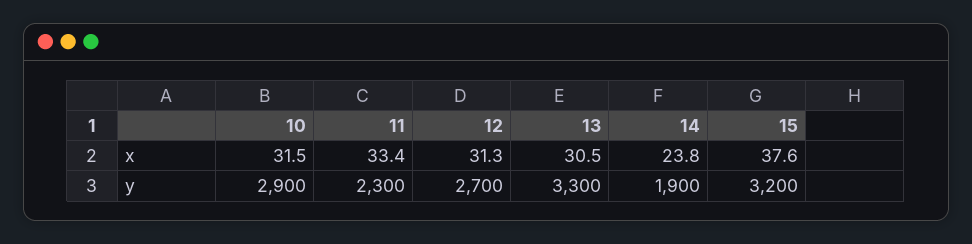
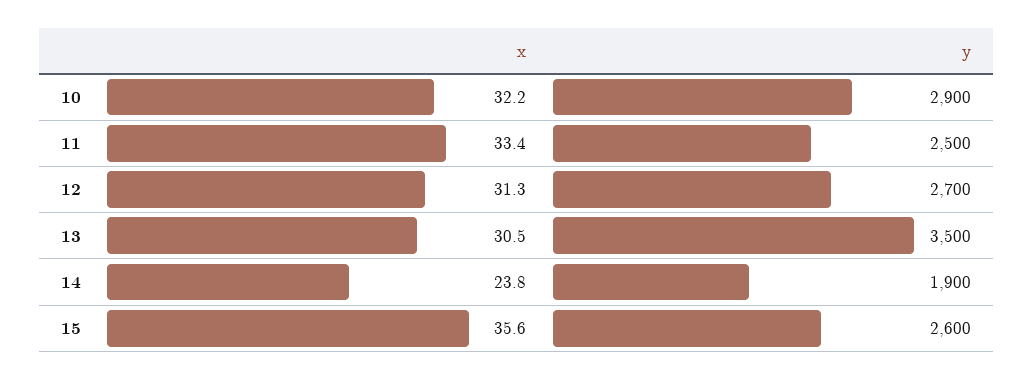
10, x: 31.5 -> 32.2
15, x: 37.6 -> 35.6
11, y: 2300 -> 2500
13, y: 3300 -> 3500
15, y: 3200 -> 2600

